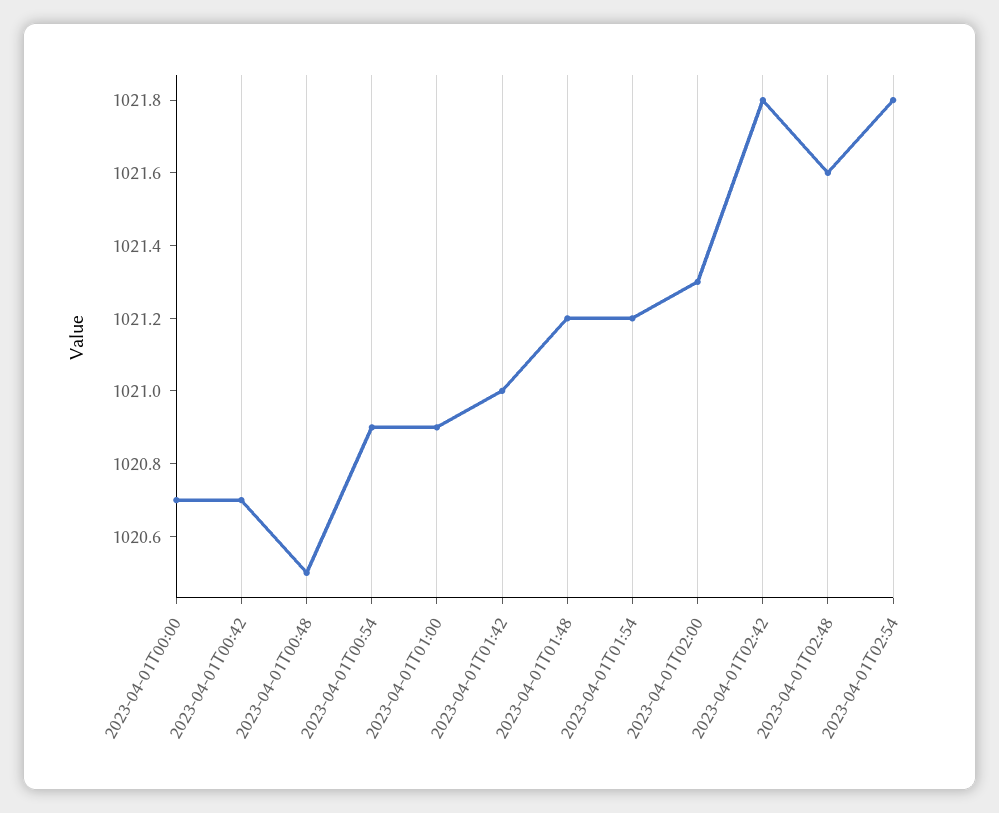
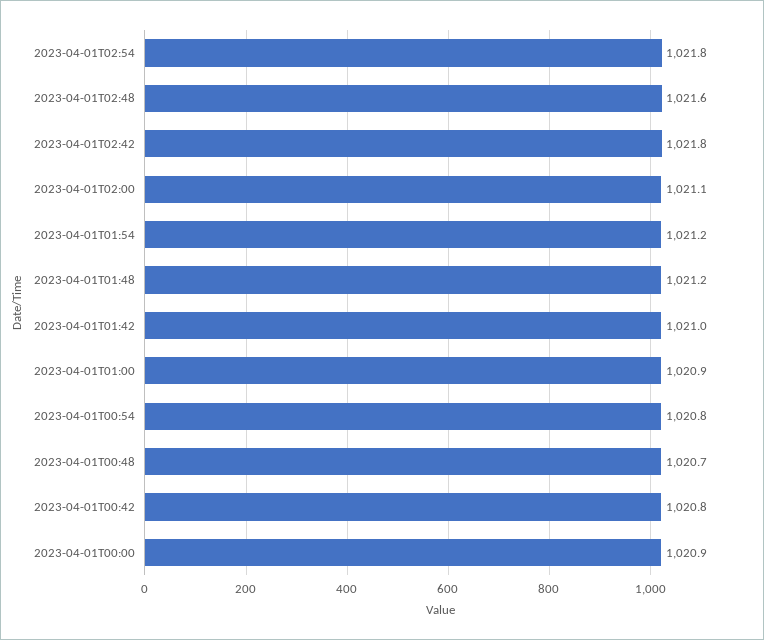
2023-04-01T00:00: 1020.7 -> 1020.9
2023-04-01T00:42: 1020.7 -> 1020.8
2023-04-01T00:48: 1020.5 -> 1020.7
2023-04-01T00:54: 1020.9 -> 1020.8
2023-04-01T02:00: 1021.3 -> 1021.1

